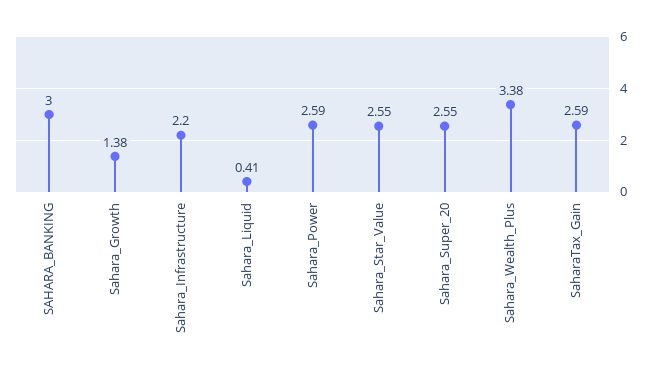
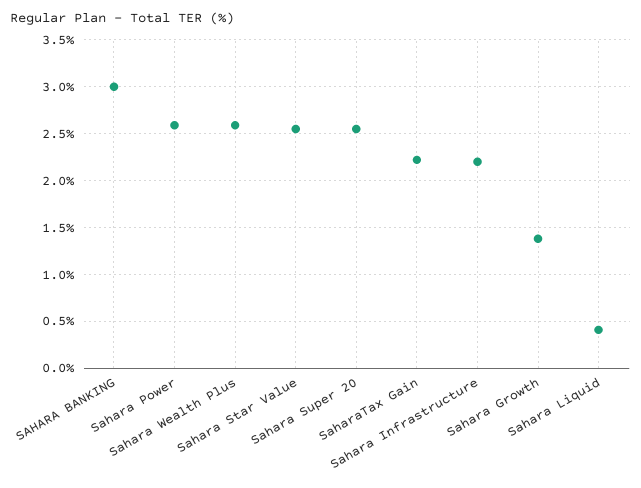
Sahara_Wealth_Plus: 3.38 -> 2.6
SaharaTax_Gain: 2.59 -> 2.2

